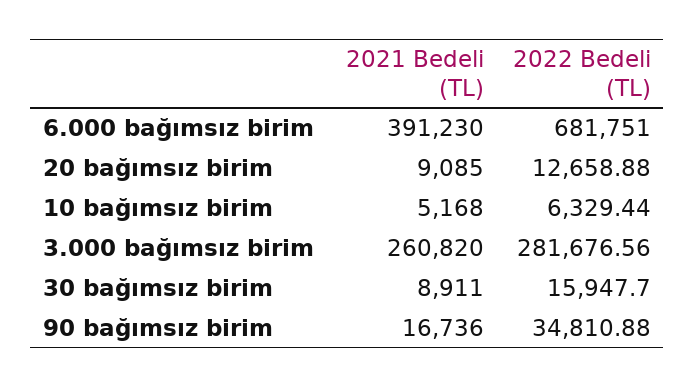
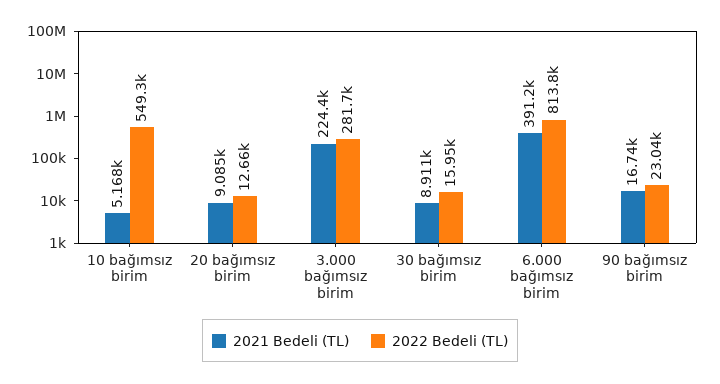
2022 Bedeli (TL), 6.000 bağımsız birim: 681751 -> 813800
2022 Bedeli (TL), 10 bağımsız birim: 6329.44 -> 549300
2021 Bedeli (TL), 3.000 bağımsız birim: 260820 -> 224400
2022 Bedeli (TL), 90 bağımsız birim: 34810.88 -> 23040

